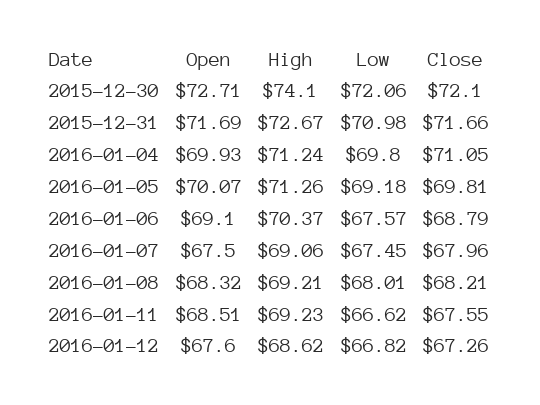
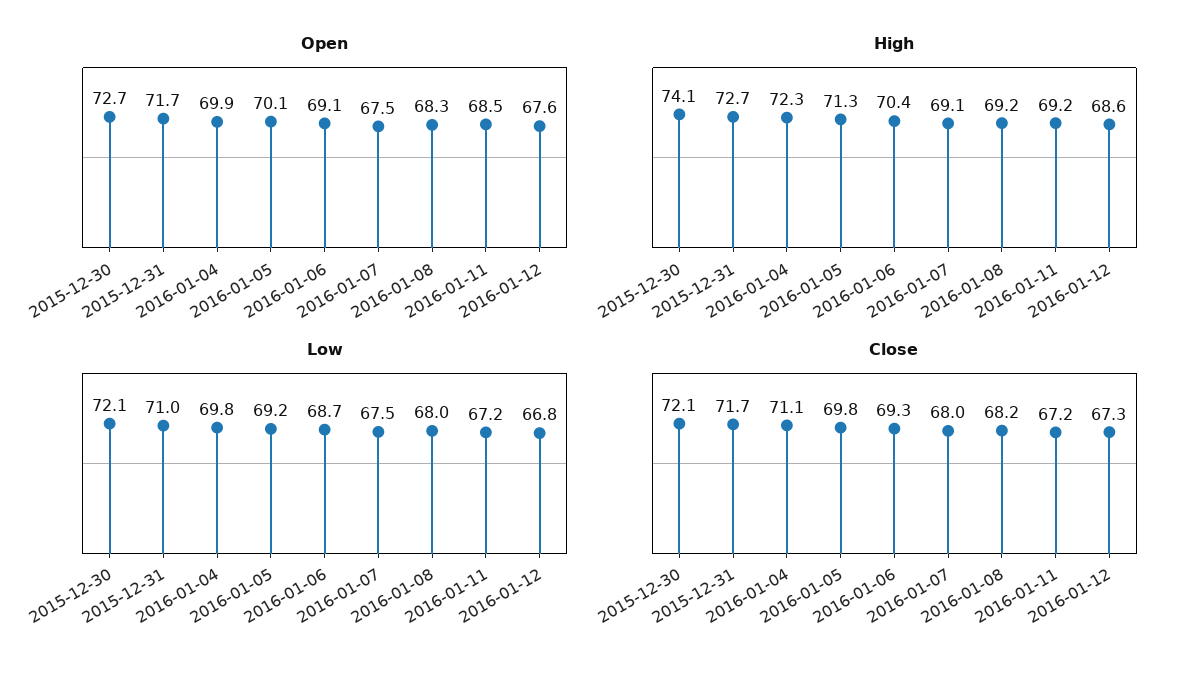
High, 2016-01-04: 71.24 -> 72.3
Low, 2016-01-06: 67.57 -> 68.7
Close, 2016-01-06: 68.79 -> 69.3
Low, 2016-01-11: 66.62 -> 67.2
Close, 2016-01-11: 67.55 -> 67.2

